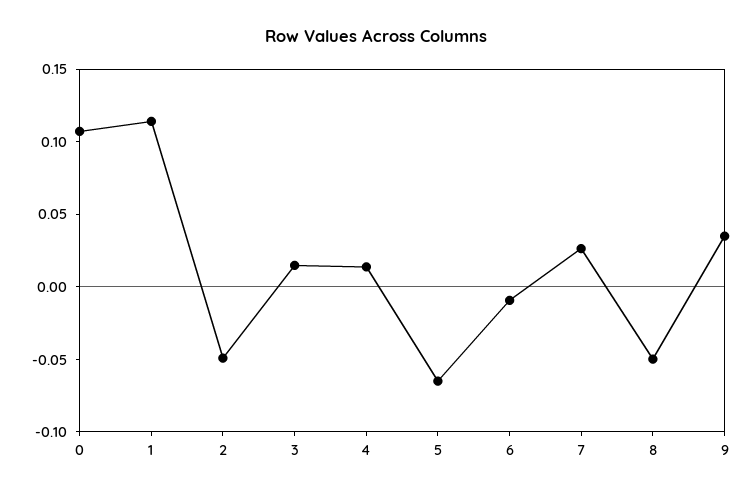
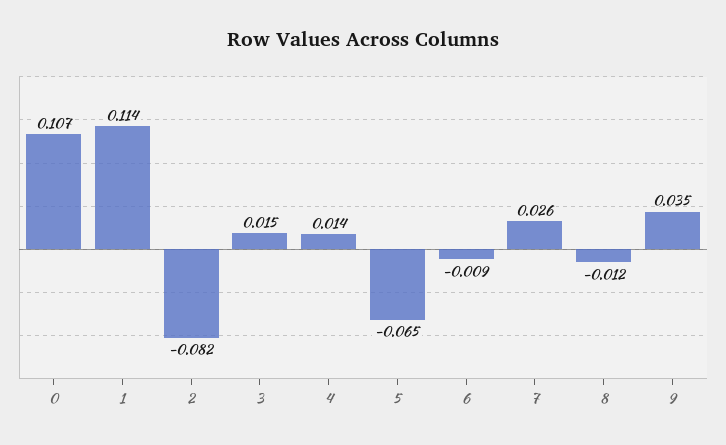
2: -0.05 -> -0.082
8: -0.05 -> -0.012

